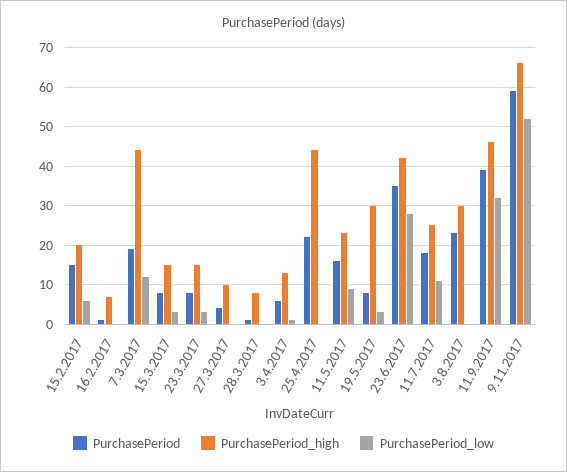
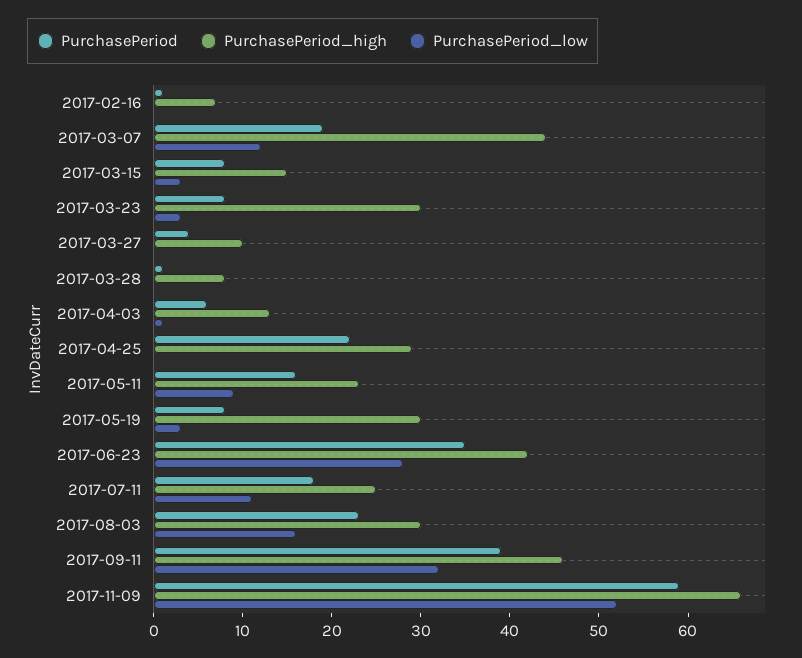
PurchasePeriod, 15.2.2017: 15 -> none
PurchasePeriod_high, 15.2.2017: 20 -> none
PurchasePeriod_low, 15.2.2017: 5 -> none
PurchasePeriod_high, 23.3.2017: 15 -> 30
PurchasePeriod_high, 25.4.2017: 45 -> 29
PurchasePeriod_low, 3.8.2017: 0 -> 16

